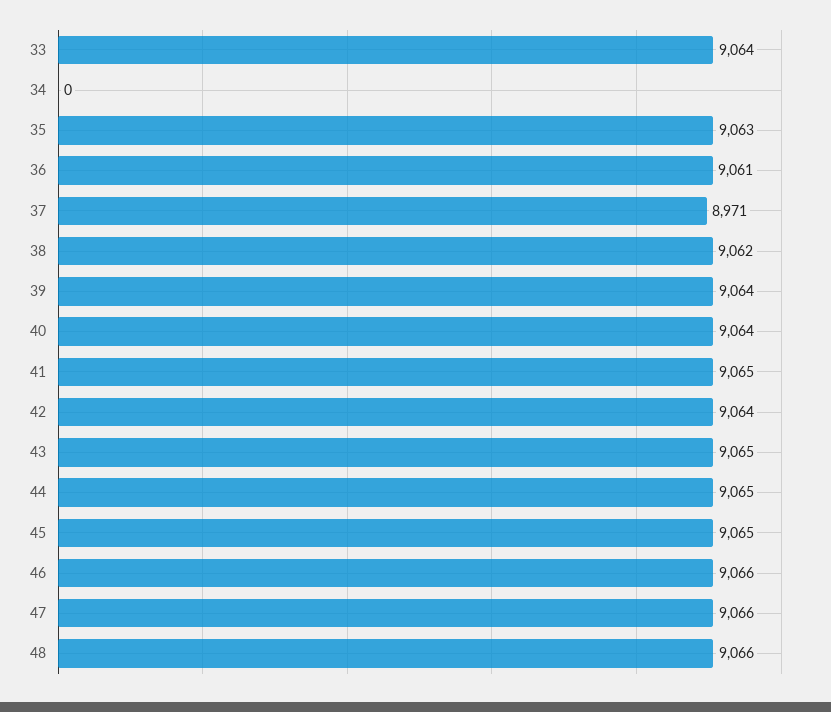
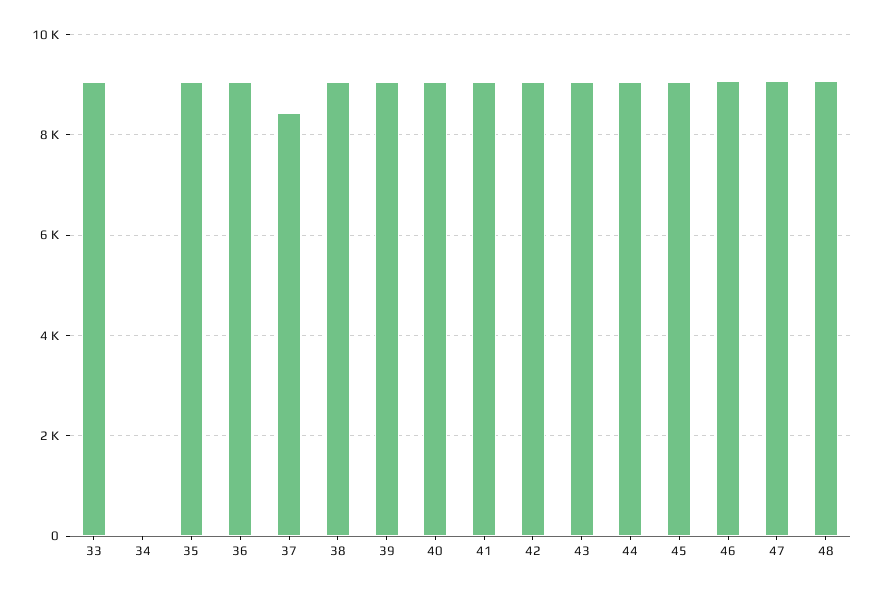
37: 8971 -> 8400

